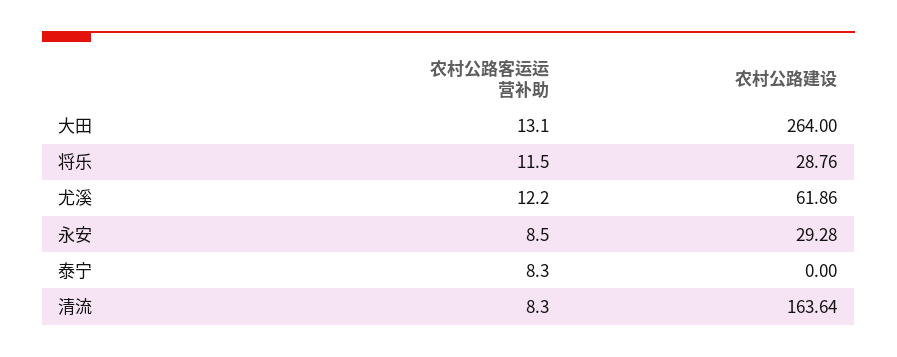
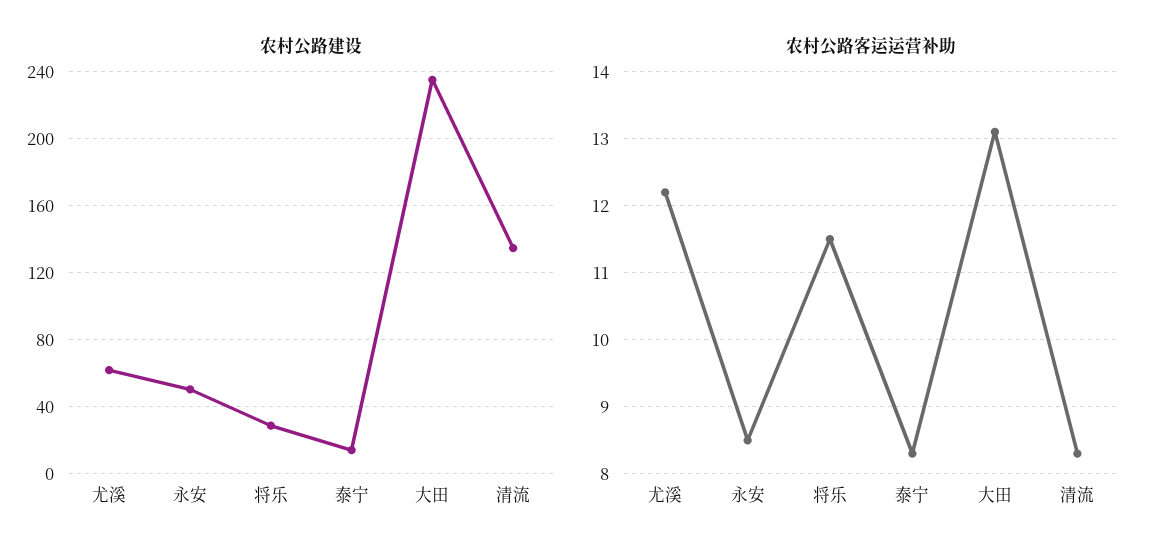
农村公路建设, 大田: 264 -> 235
农村公路建设, 永安: 29.28 -> 50
农村公路建设, 泰宁: 0 -> 15
农村公路建设, 清流: 163.64 -> 135

